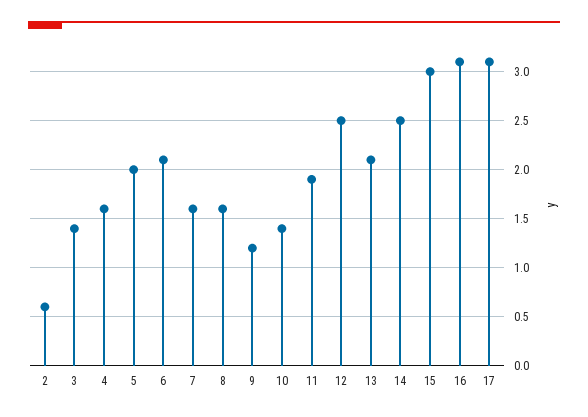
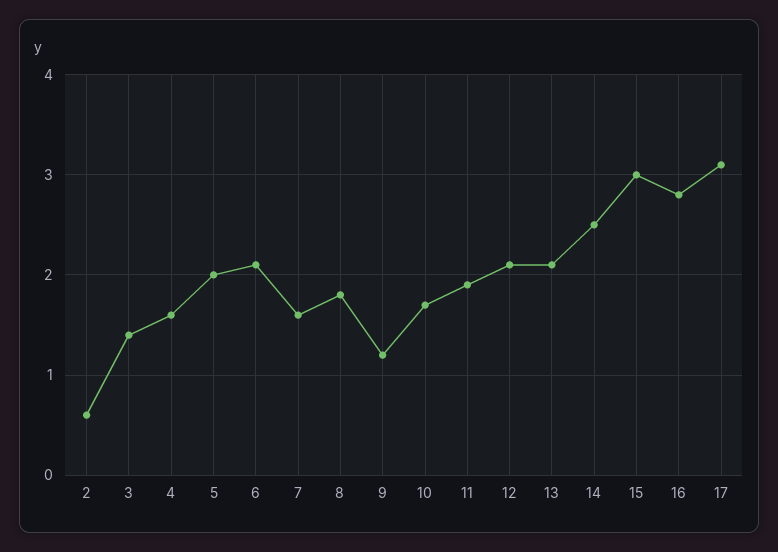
8: 1.6 -> 1.8
10: 1.4 -> 1.7
12: 2.5 -> 2.1
16: 3.1 -> 2.8

